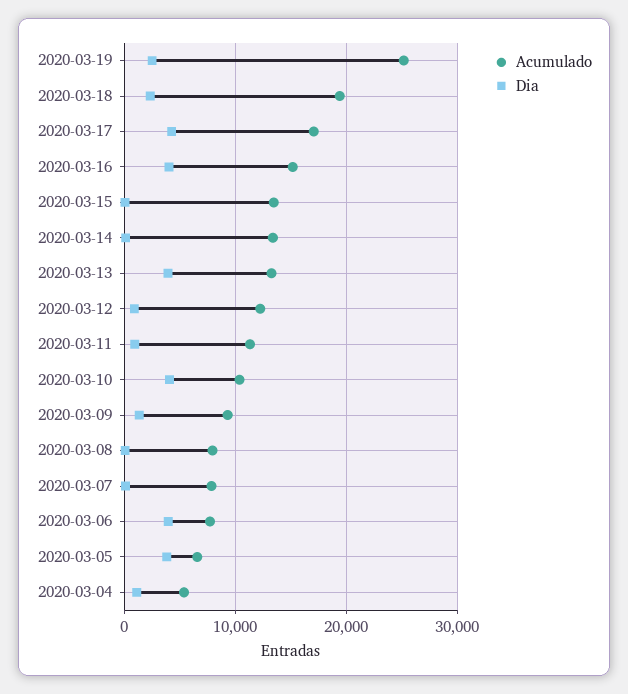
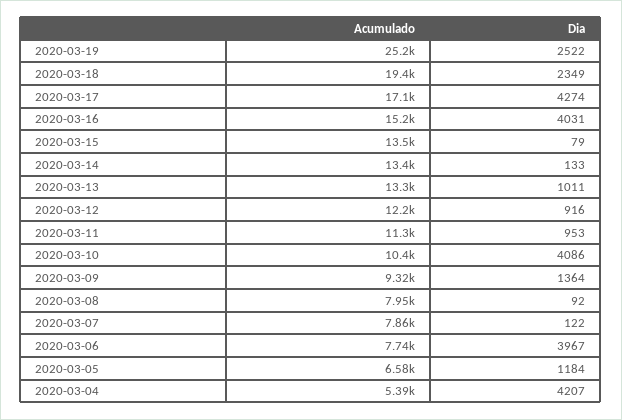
Dia, 2020-03-13: 4000 -> 1011
Dia, 2020-03-05: 4000 -> 1184
Dia, 2020-03-04: 1000 -> 4207

